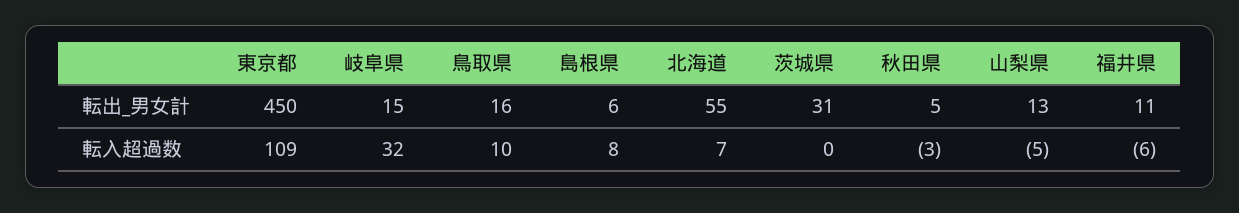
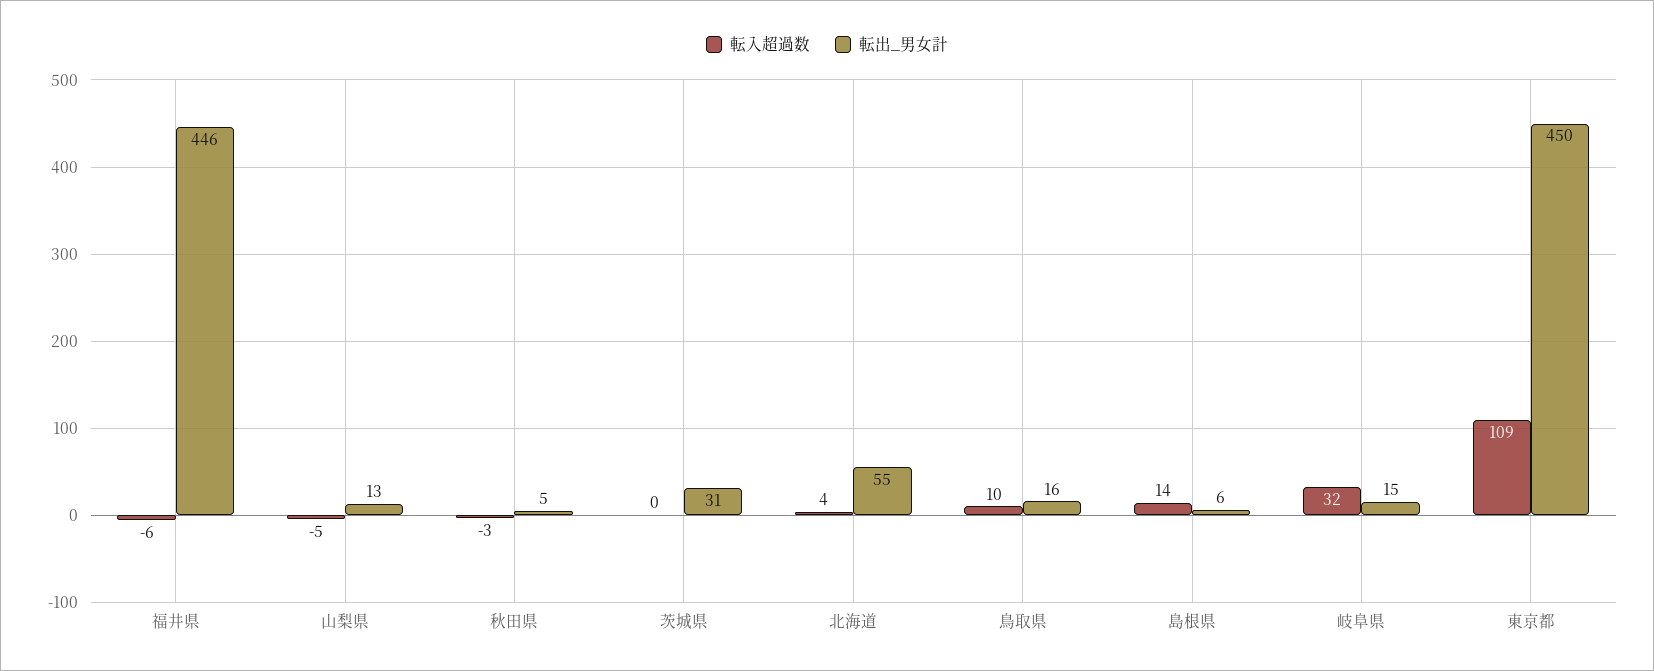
転出_男女計, 福井県: 11 -> 446
転入超過数, 島根県: 8 -> 14
転入超過数, 北海道: 7 -> 4

